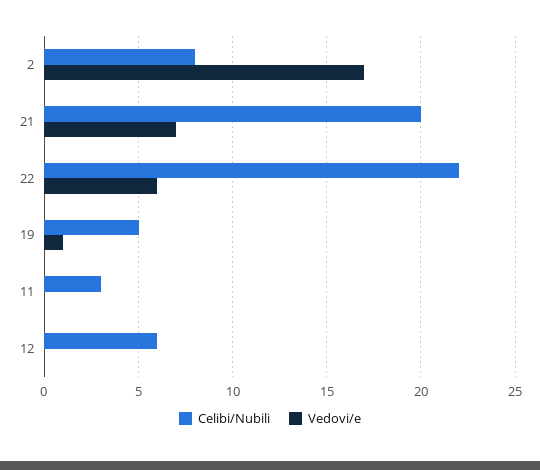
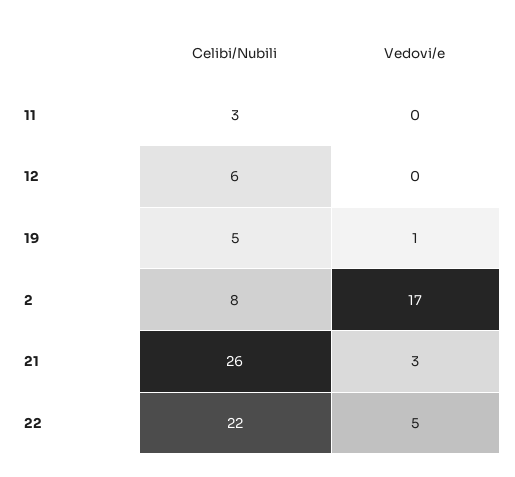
Celibi/Nubili, 21: 20 -> 26
Vedovi/e, 21: 7 -> 3
Vedovi/e, 22: 6 -> 5

